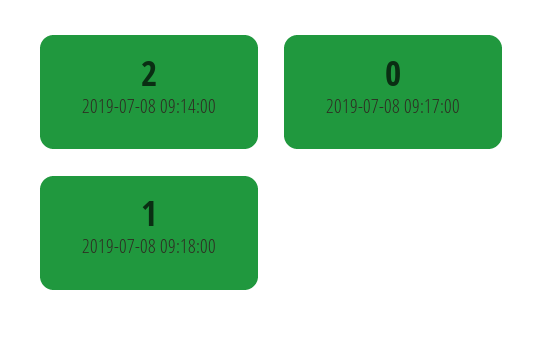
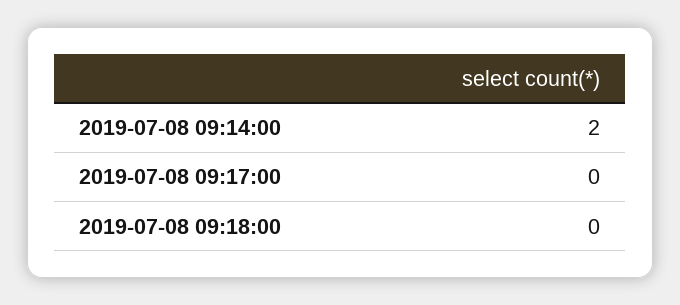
2019-07-08 09:18:00: 1 -> 0

